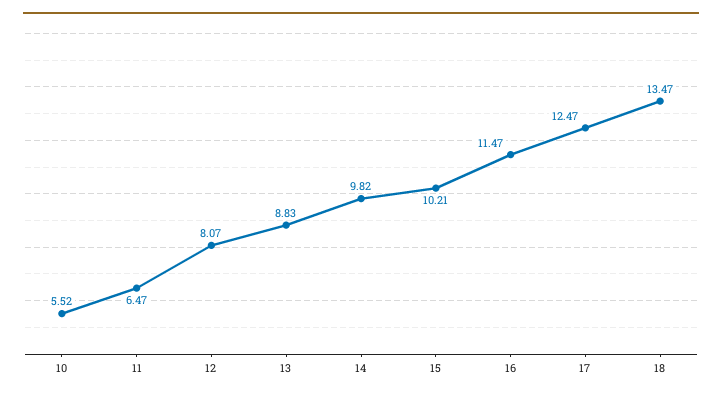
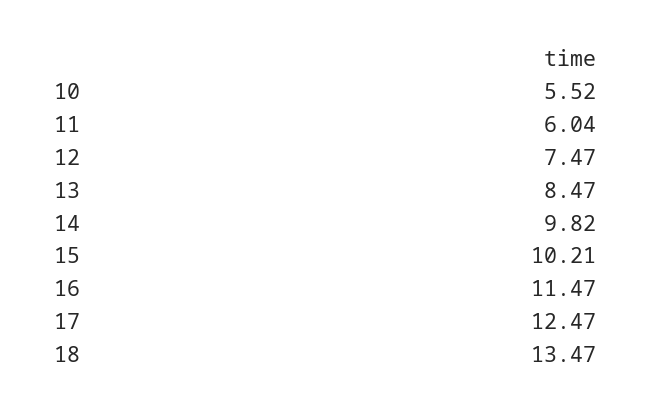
11: 6.47 -> 6.04
12: 8.07 -> 7.47
13: 8.83 -> 8.47

